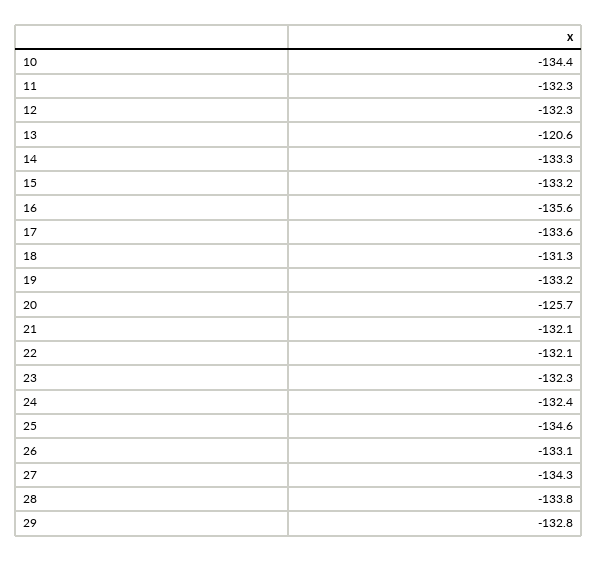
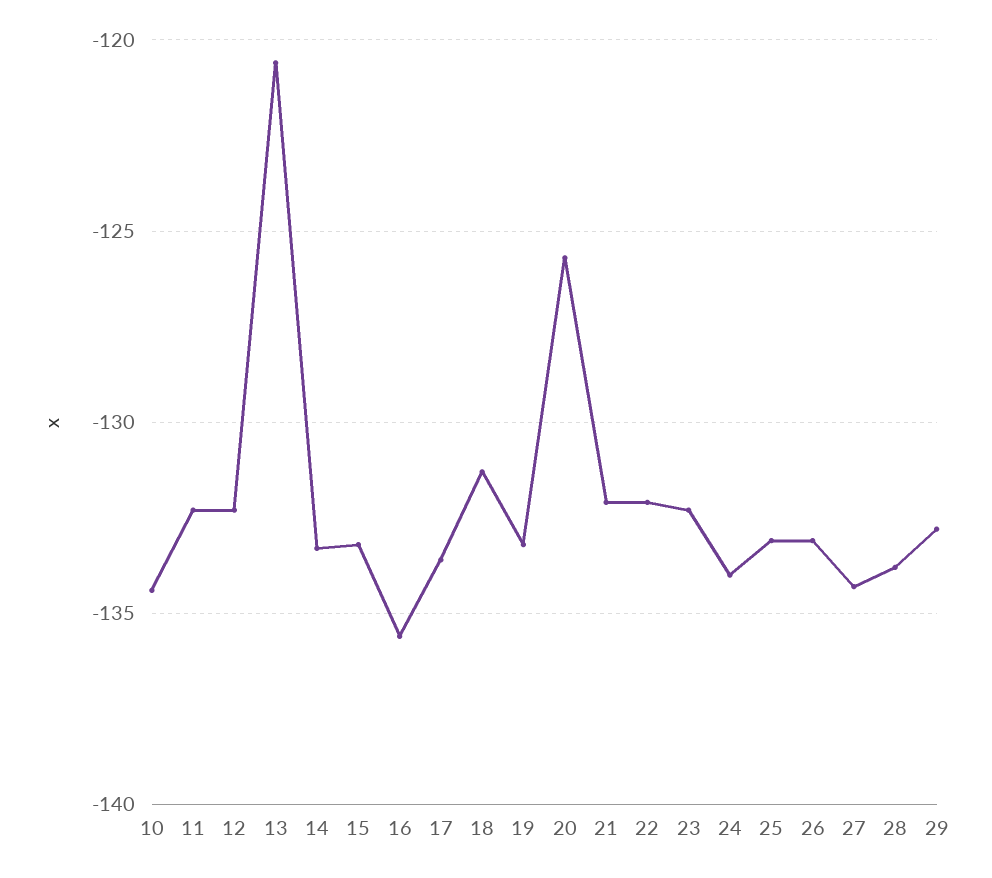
24: -132.4 -> -134
25: -134.6 -> -133

